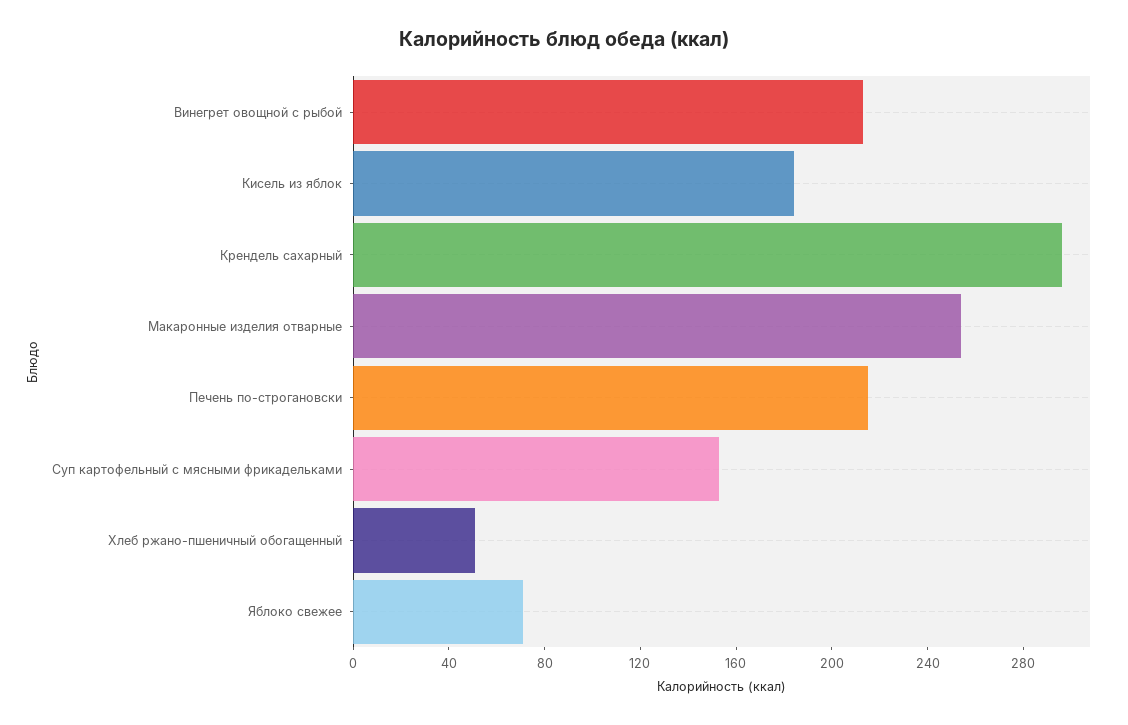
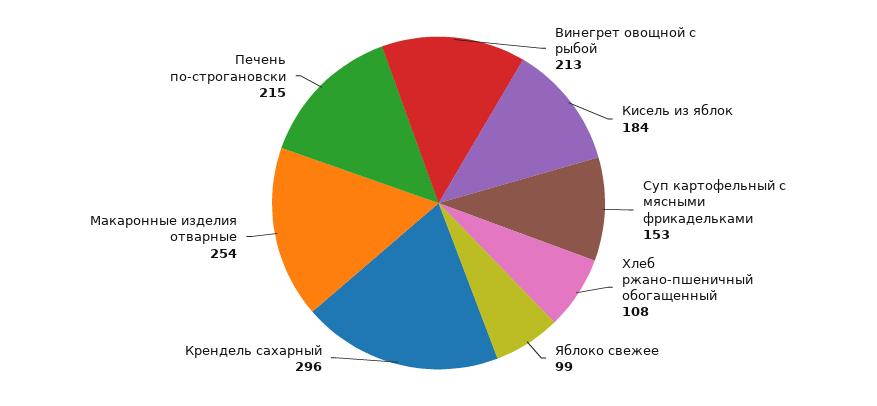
Хлеб ржано-пшеничный обогащенный: 50 -> 108
Яблоко свежее: 70 -> 99

